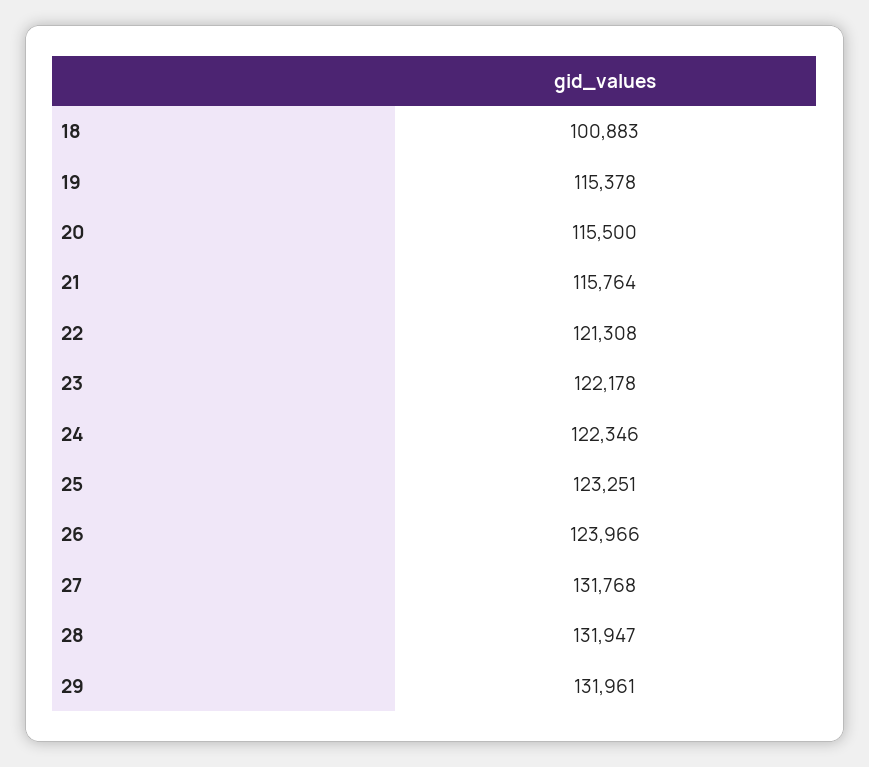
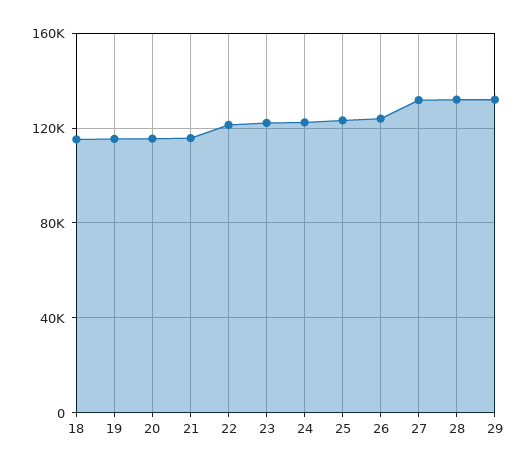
18: 100883 -> 115000

